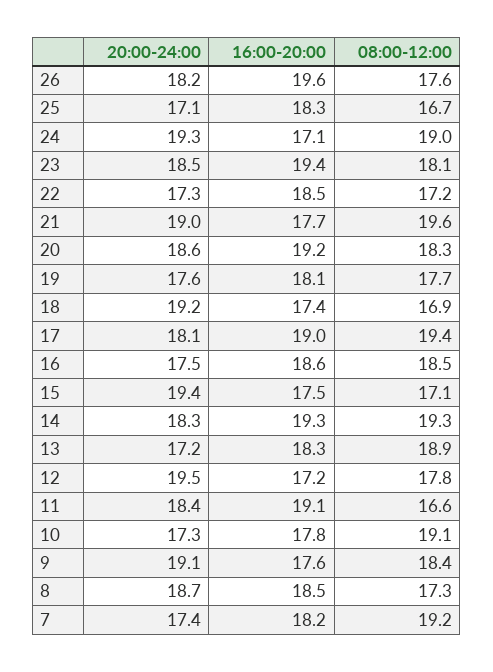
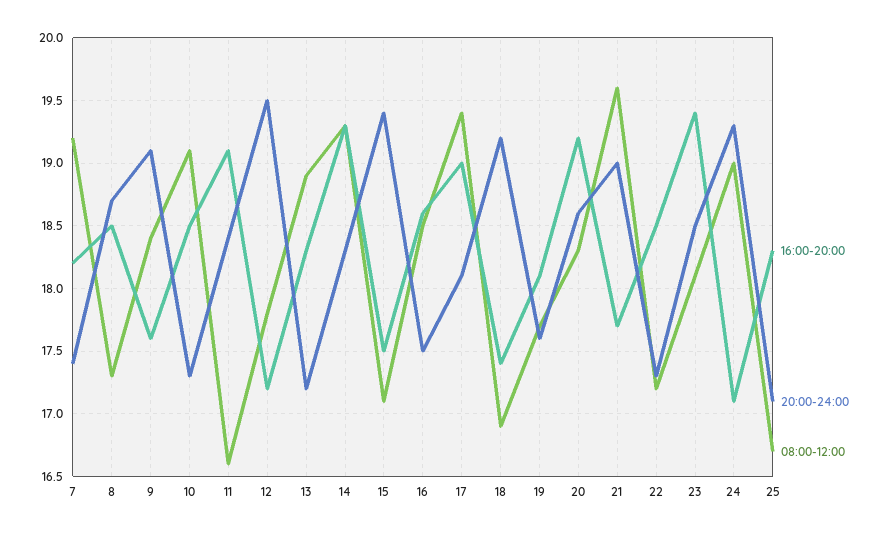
20:00-24:00, 26: 18.2 -> none
16:00-20:00, 26: 19.6 -> none
08:00-12:00, 26: 17.6 -> none
16:00-20:00, 10: 17.8 -> 18.5

